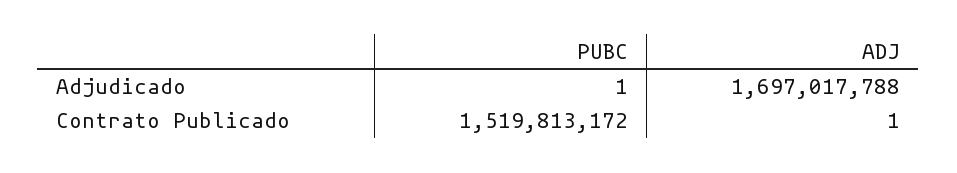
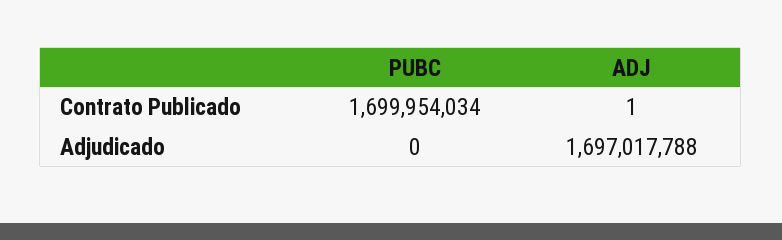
PUBC, Adjudicado: 1 -> 0
PUBC, Contrato Publicado: 1519813172 -> 1699954034

